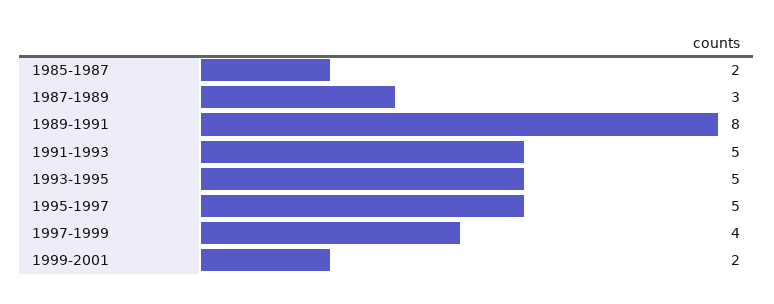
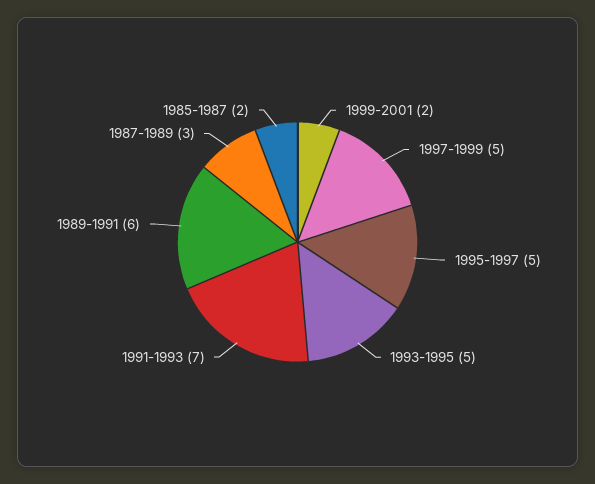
1989-1991: 8 -> 6
1991-1993: 5 -> 7
1997-1999: 4 -> 5

